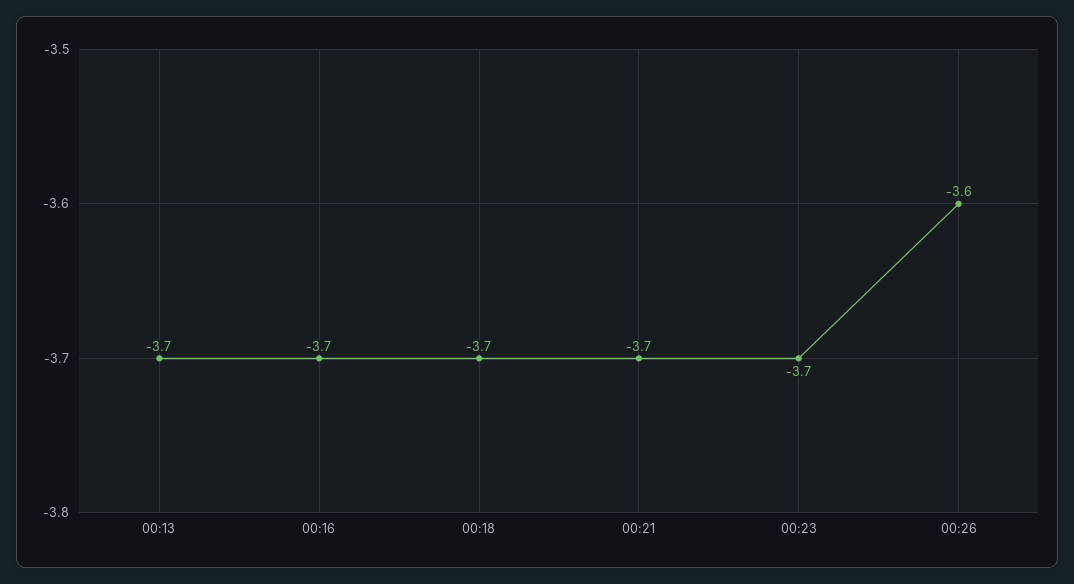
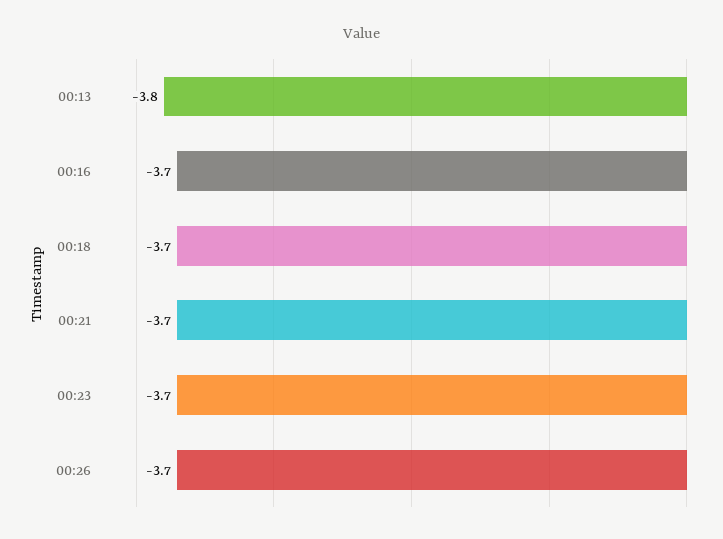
00:13: -3.7 -> -3.8
00:26: -3.6 -> -3.7

